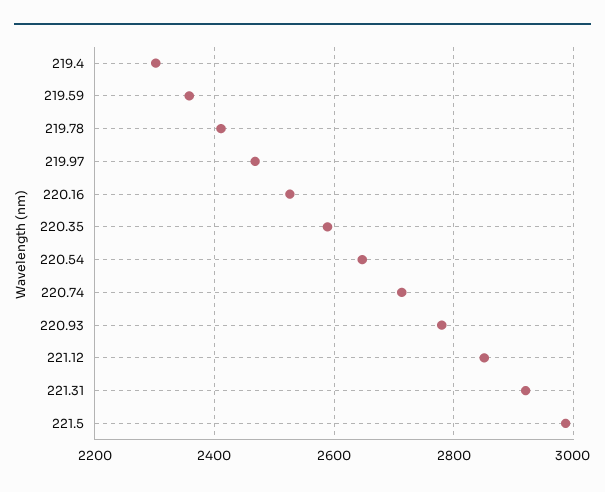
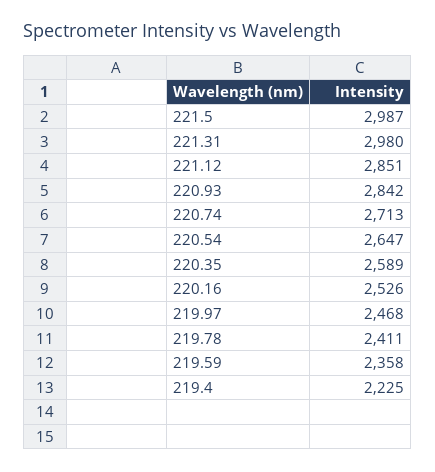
219.4: 2300 -> 2225
220.93: 2780 -> 2842
221.31: 2920 -> 2980

